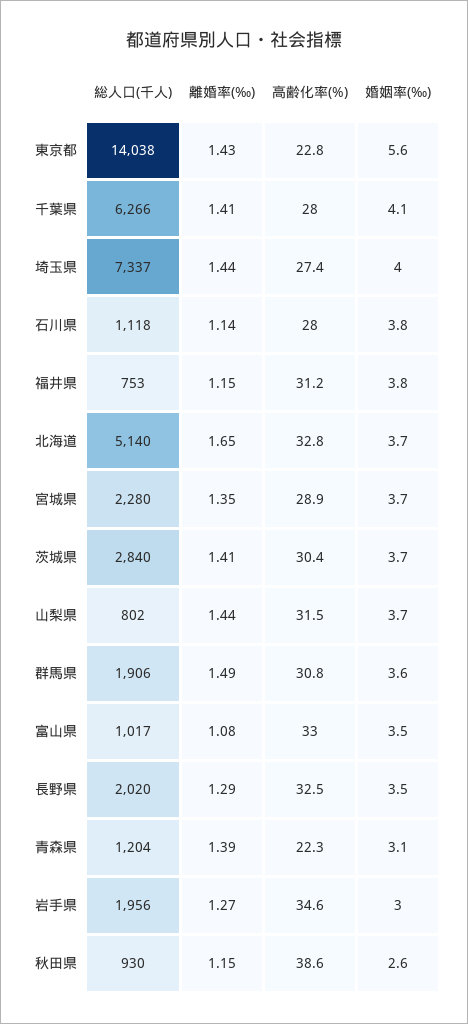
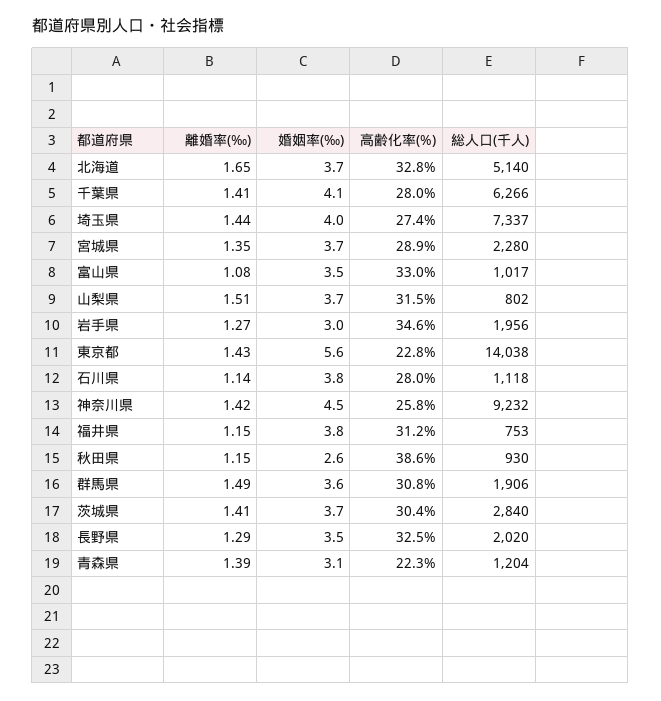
離婚率(‰), 山梨県: 1.44 -> 1.51
離婚率(‰), 神奈川県: none -> 1.42
婚姻率(‰), 神奈川県: none -> 4.5
高齢化率(%), 神奈川県: none -> 25.8
総人口(千人), 神奈川県: none -> 9232

